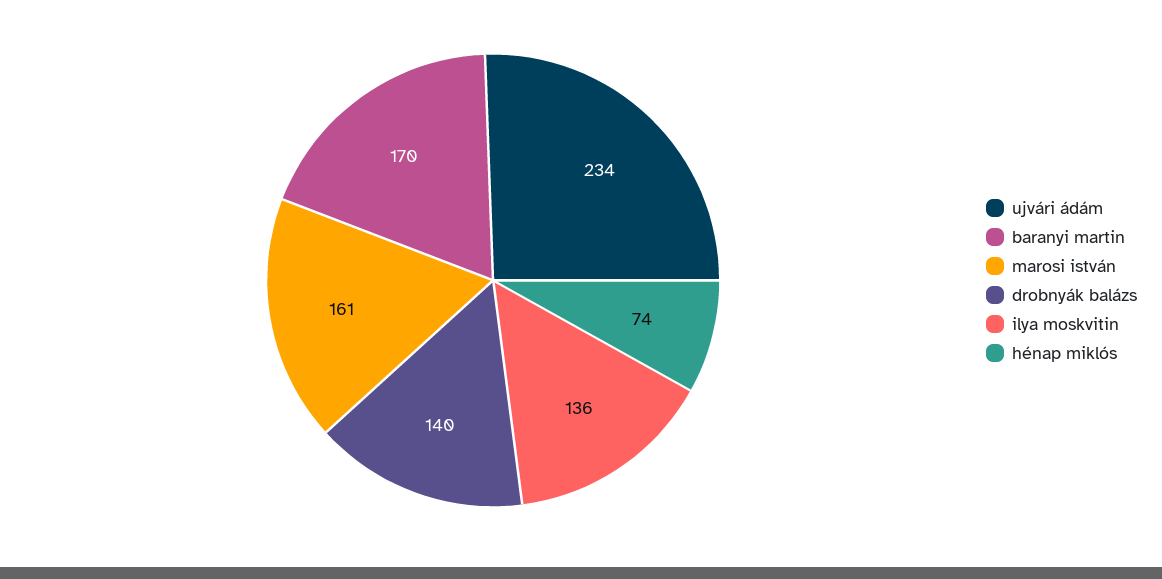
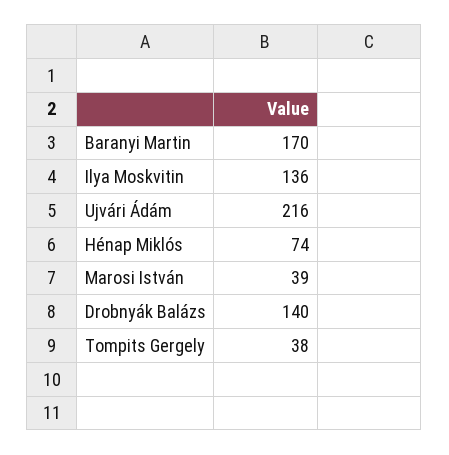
ujvári ádám: 234 -> 216
marosi istván: 161 -> 39
Tompits Gergely: none -> 38

